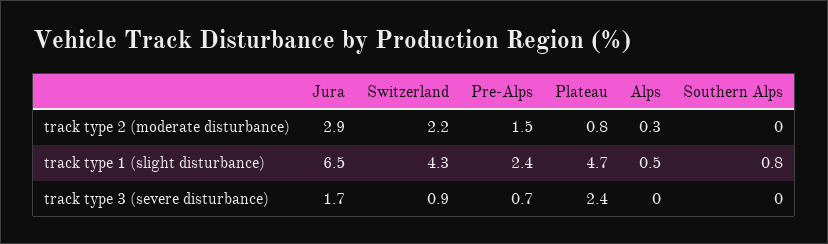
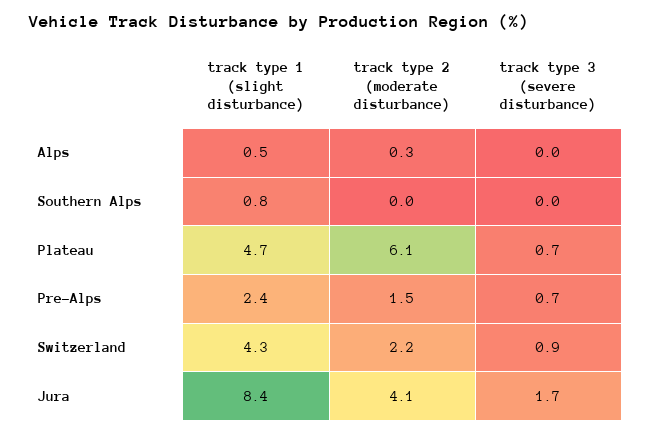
Jura, track type 2 (moderate disturbance): 2.9 -> 4.1
Plateau, track type 2 (moderate disturbance): 0.8 -> 6.1
Jura, track type 1 (slight disturbance): 6.5 -> 8.4
Plateau, track type 3 (severe disturbance): 2.4 -> 0.7

